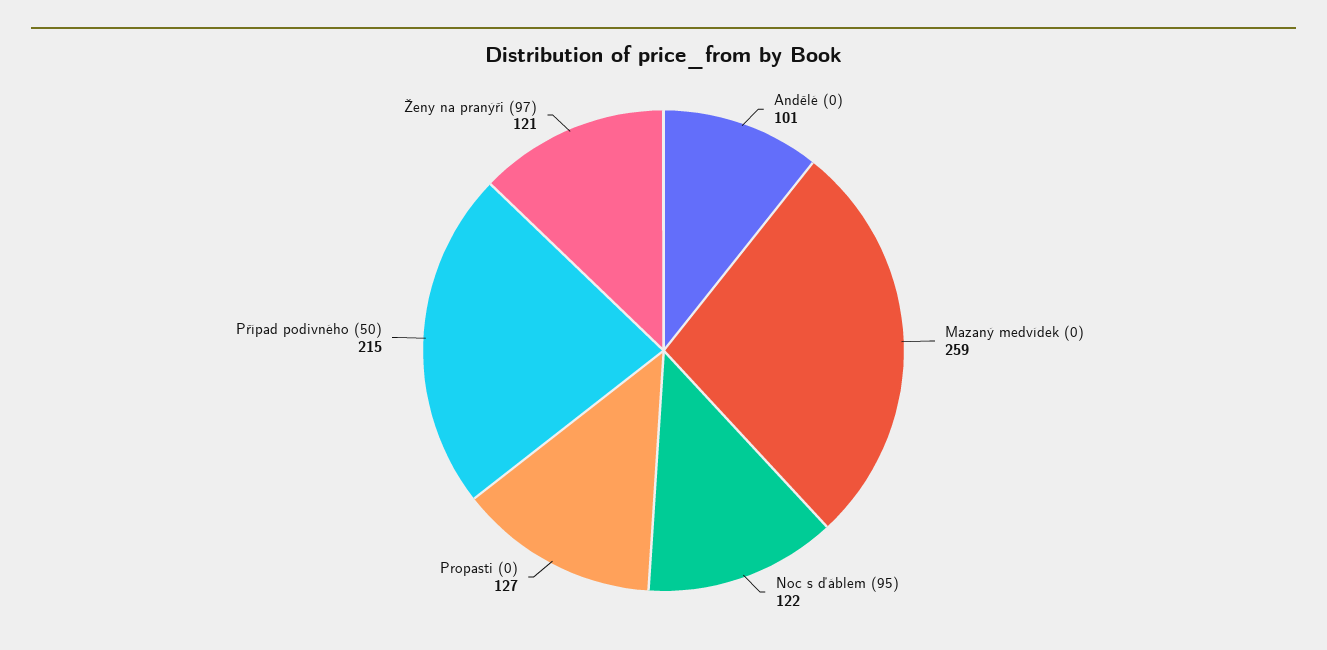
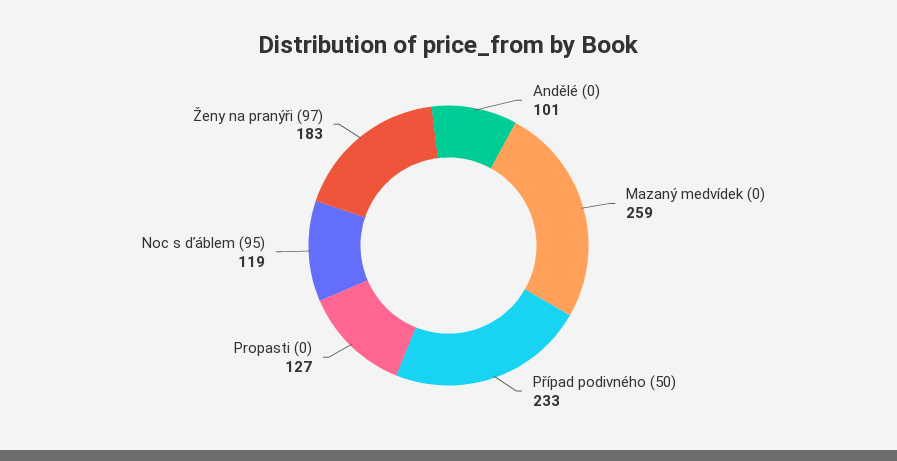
Noc s ďáblem (95): 122 -> 119
Případ podivného (50): 215 -> 233
Ženy na pranýři (97): 121 -> 183

